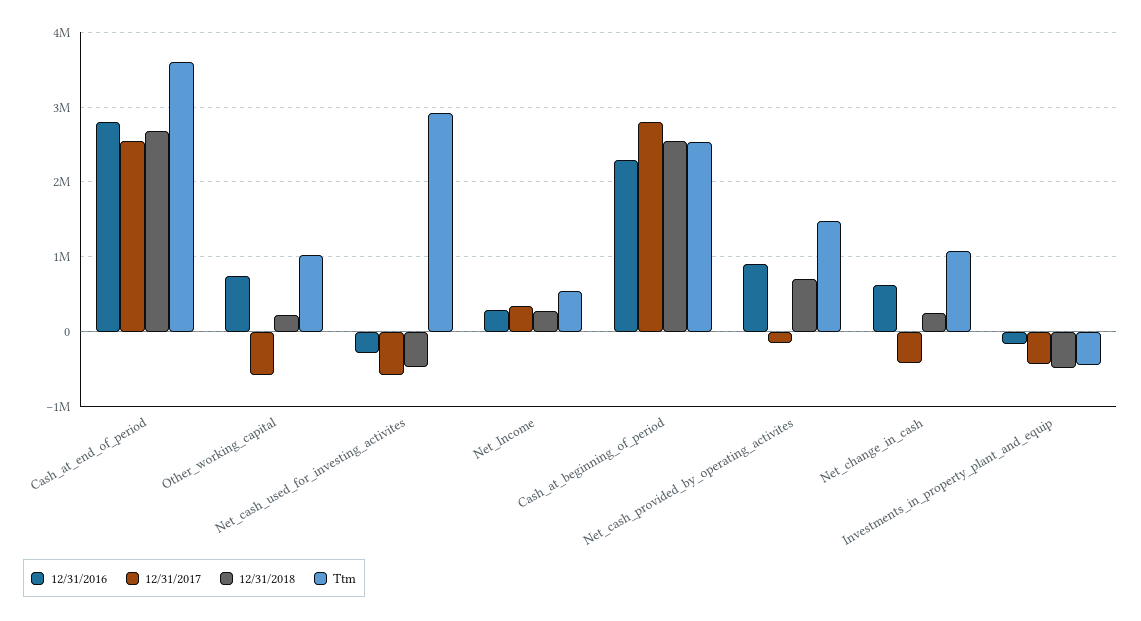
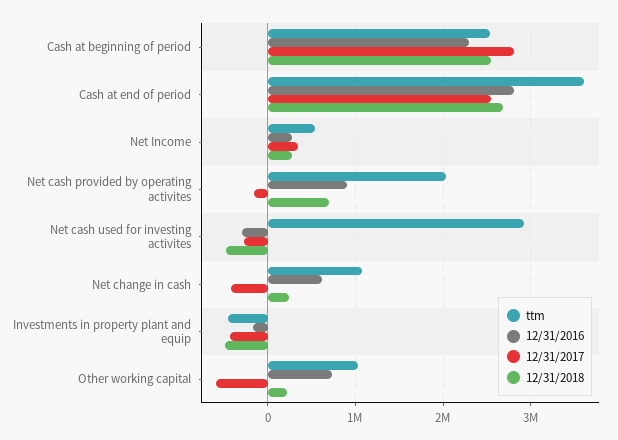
12/31/2017, Net_cash_used_for_investing_activites: -600000 -> -300000
Ttm, Net_cash_provided_by_operating_activites: 1500000 -> 2000000

